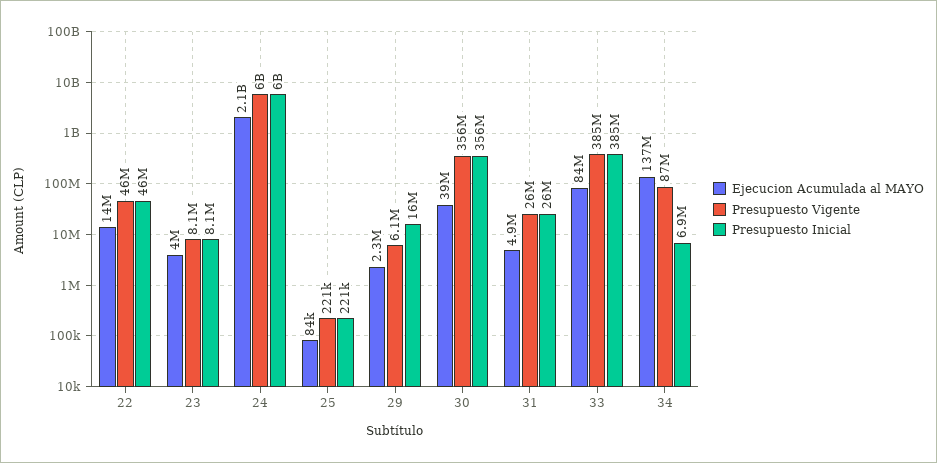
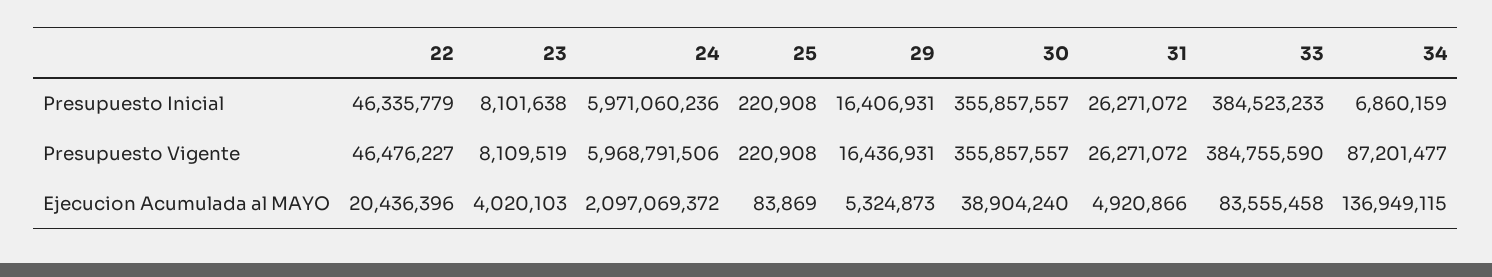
Ejecucion Acumulada al MAYO, 22: 14000000 -> 20436396
Ejecucion Acumulada al MAYO, 29: 2300000 -> 5324873
Presupuesto Vigente, 29: 6100000 -> 16436931

